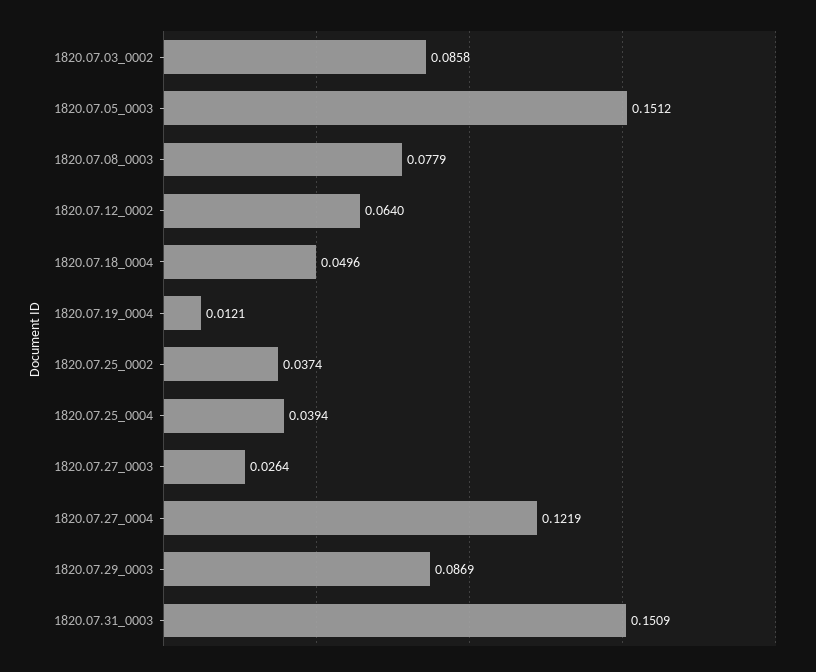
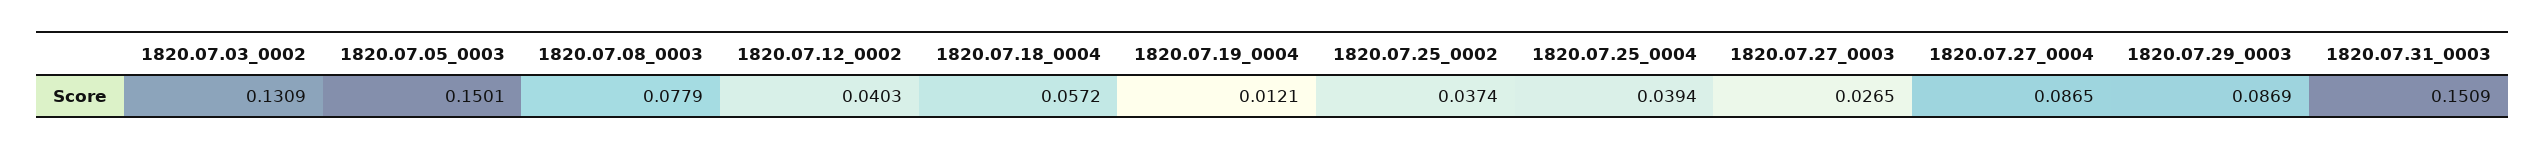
1820.07.03_0002: 0.0858 -> 0.1309
1820.07.05_0003: 0.1512 -> 0.1501
1820.07.12_0002: 0.064 -> 0.0403
1820.07.18_0004: 0.0496 -> 0.0572
1820.07.27_0003: 0.0264 -> 0.0265
1820.07.27_0004: 0.1219 -> 0.0865

